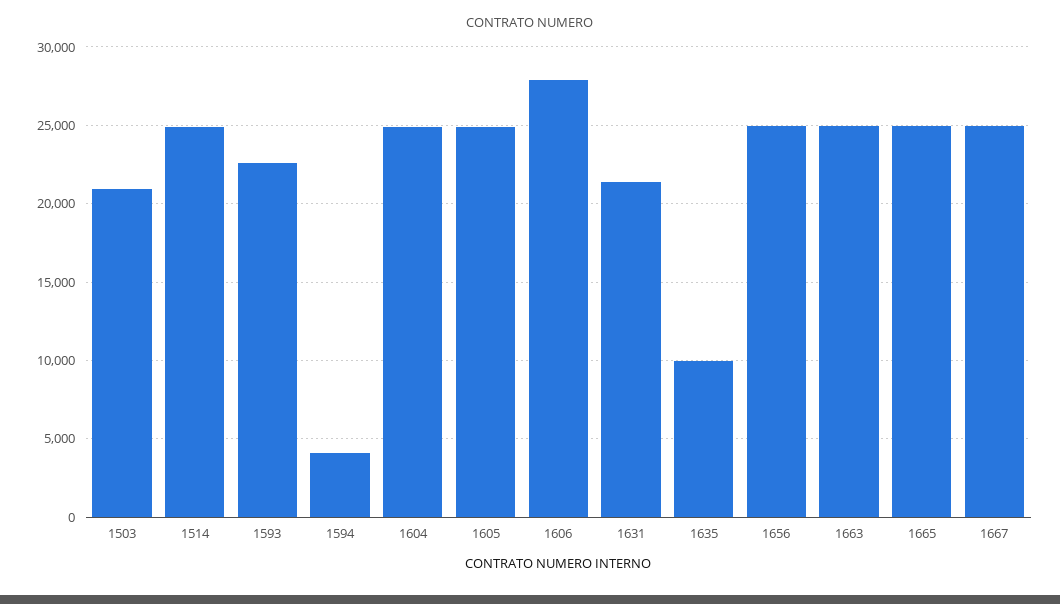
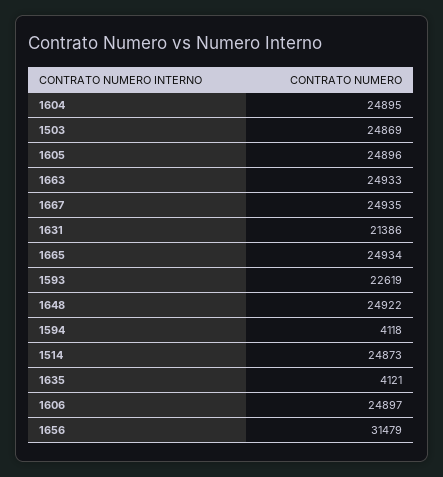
1503: 21000 -> 24869
1606: 28000 -> 24897
1635: 10000 -> 4121
1656: 25000 -> 31479
1648: none -> 24922

